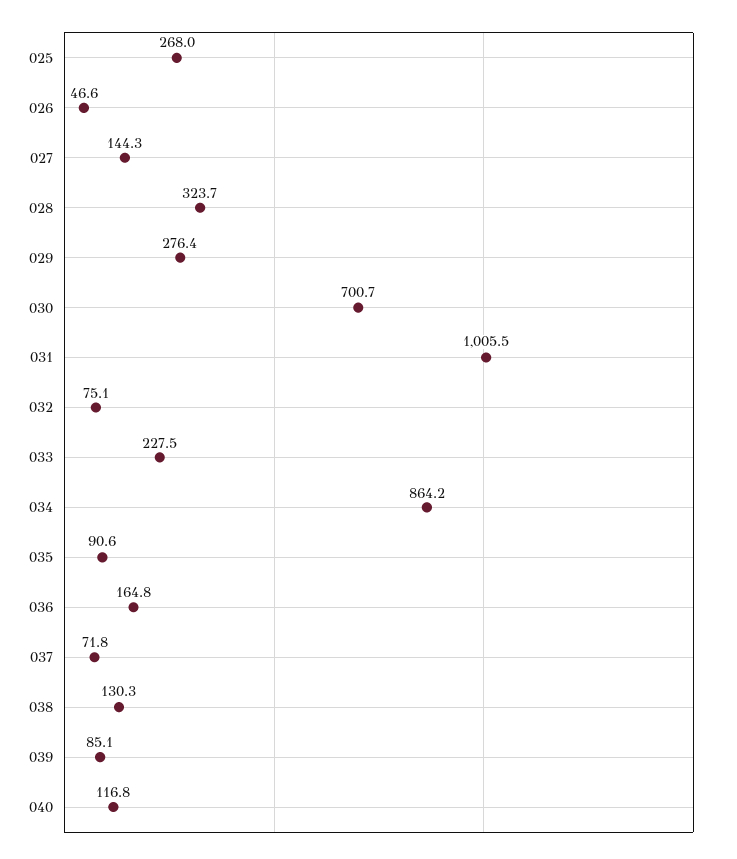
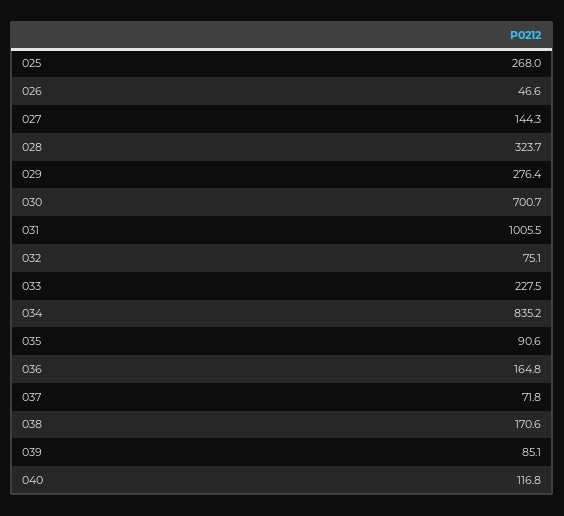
034: 864.2 -> 835.2
038: 130.3 -> 170.6

